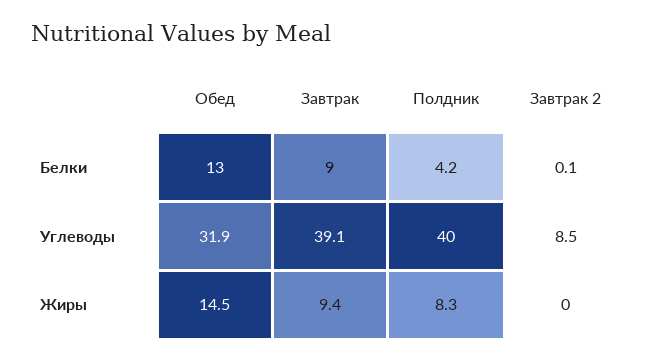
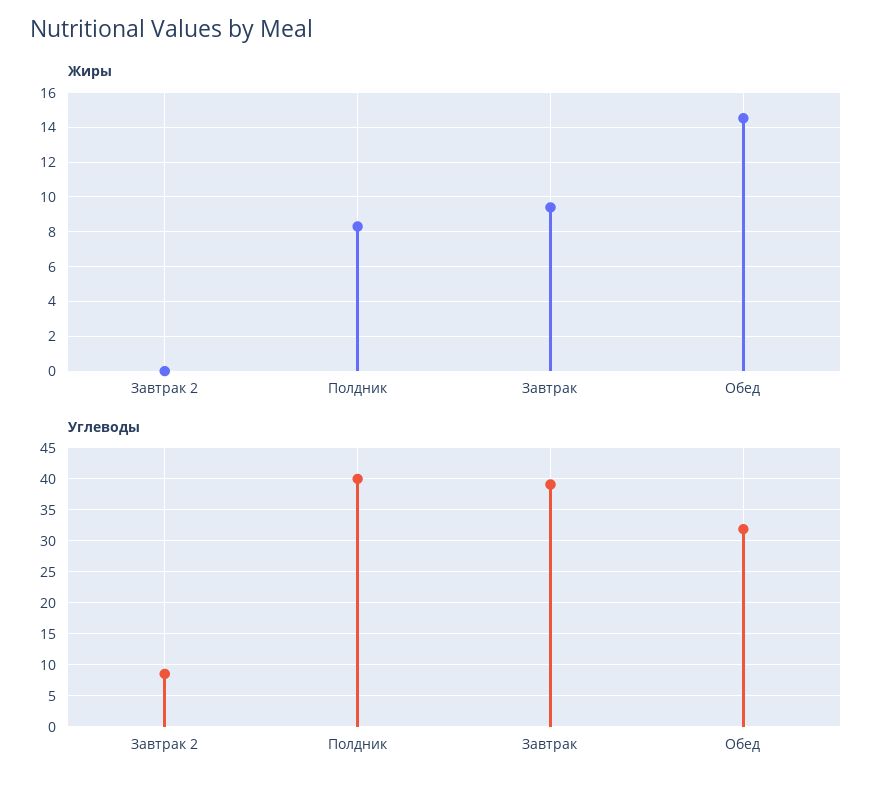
Белки, Обед: 13 -> none
Белки, Завтрак: 9 -> none
Белки, Полдник: 4.2 -> none
Белки, Завтрак 2: 0.1 -> none

